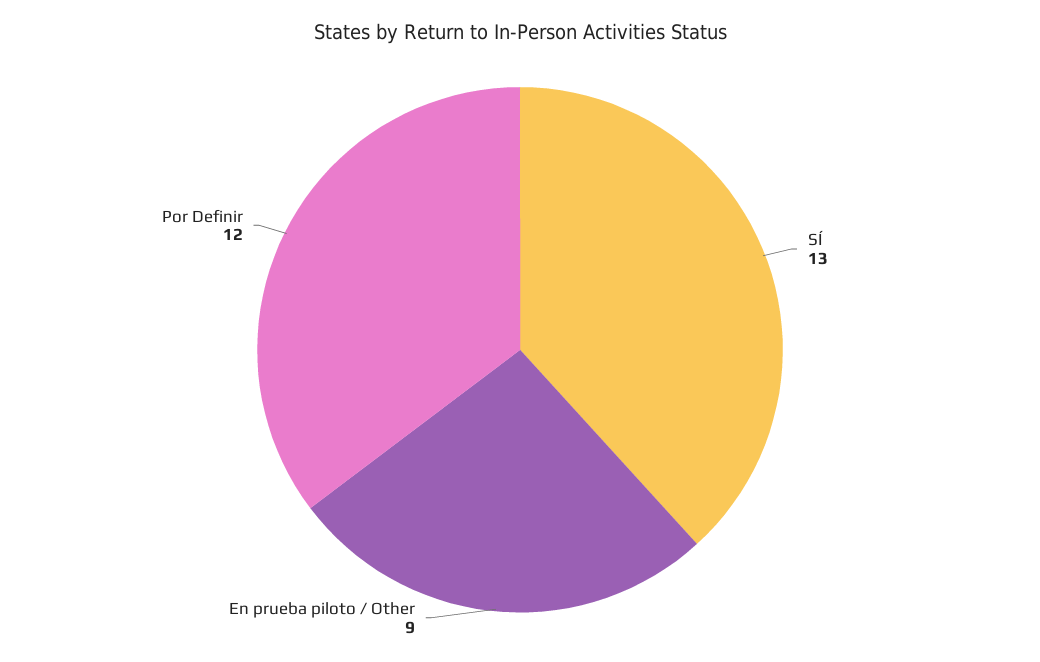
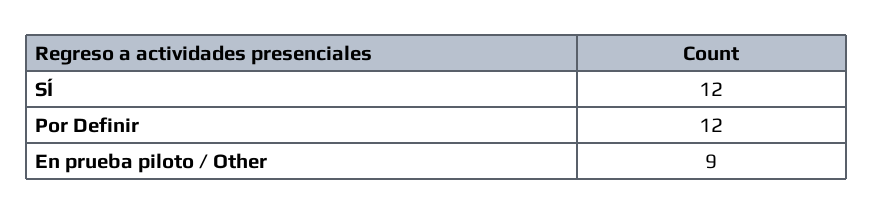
SÍ: 13 -> 12

